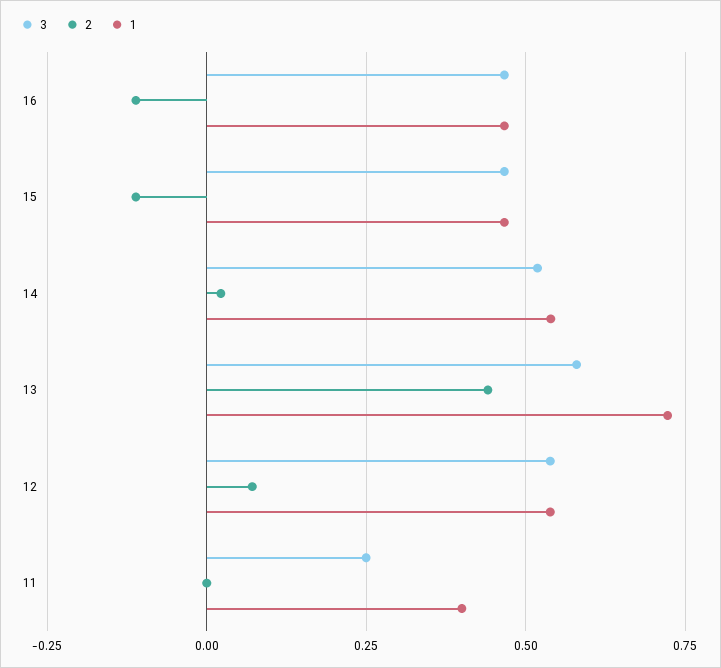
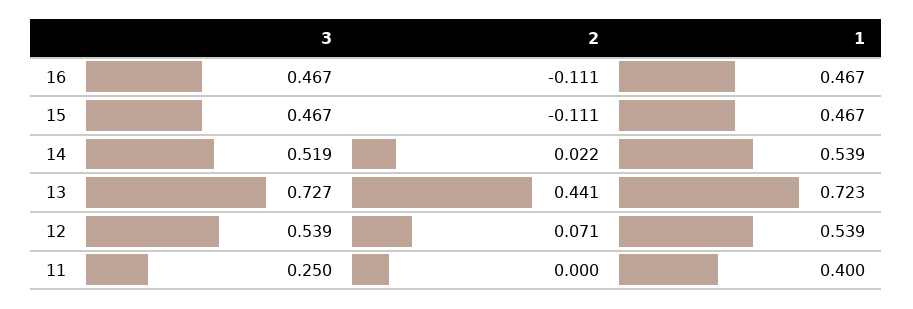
3, 13: 0.575 -> 0.727

